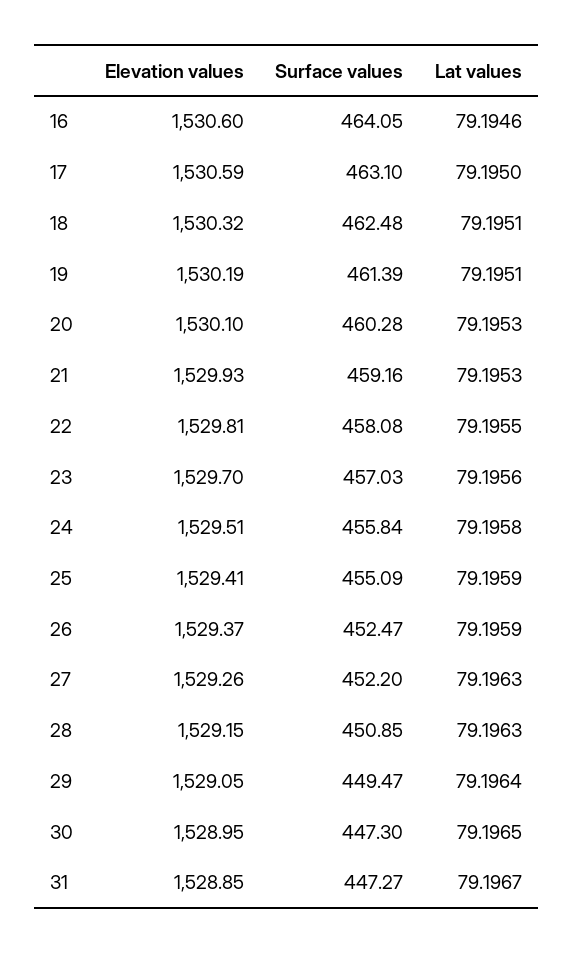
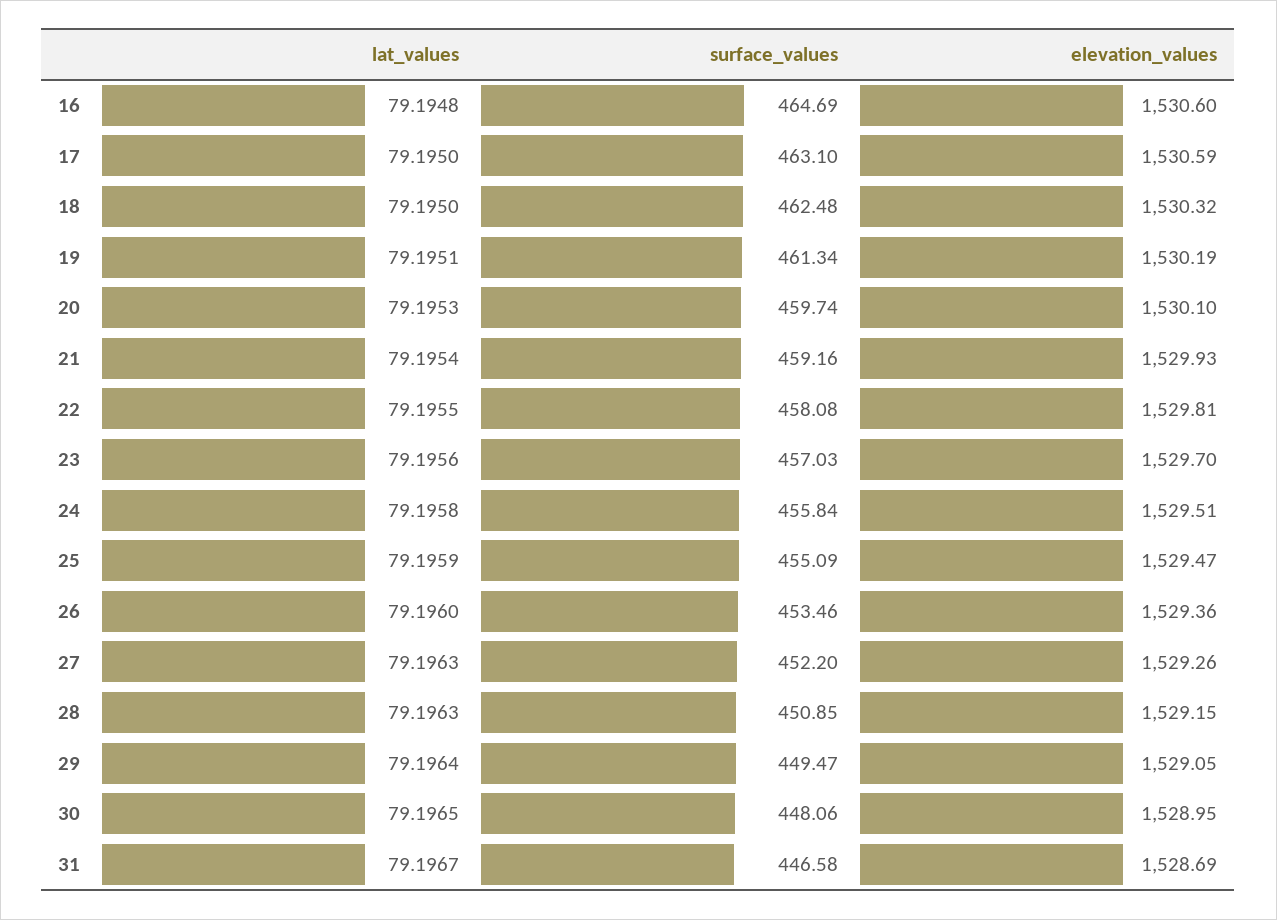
Surface values, 16: 464.05 -> 464.69
Lat values, 16: 79.1946 -> 79.1948
Lat values, 18: 79.1951 -> 79.195
Surface values, 19: 461.39 -> 461.34
Surface values, 20: 460.28 -> 459.74
Lat values, 21: 79.1953 -> 79.1954
Elevation values, 25: 1529.41 -> 1529.47
Elevation values, 26: 1529.37 -> 1529.36
Surface values, 26: 452.47 -> 453.46
Lat values, 26: 79.1959 -> 79.196
Surface values, 30: 447.3 -> 448.06
Elevation values, 31: 1528.85 -> 1528.69
Surface values, 31: 447.27 -> 446.58

